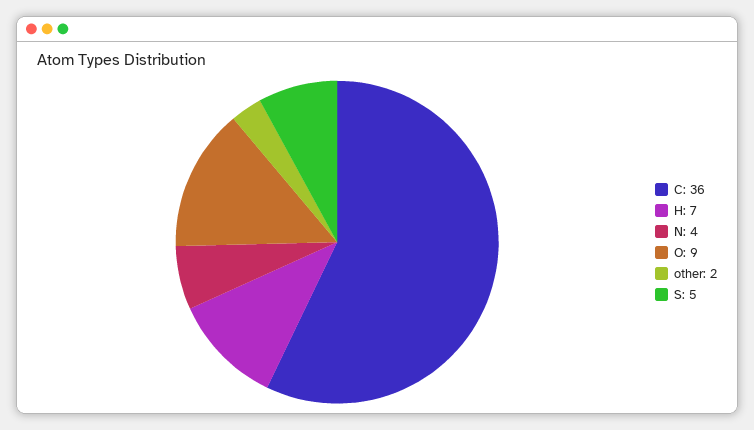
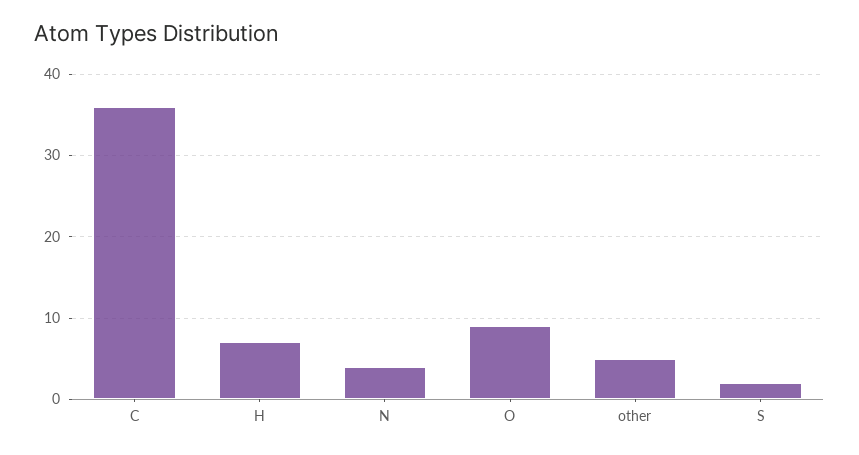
other: 2 -> 5
S: 5 -> 2

